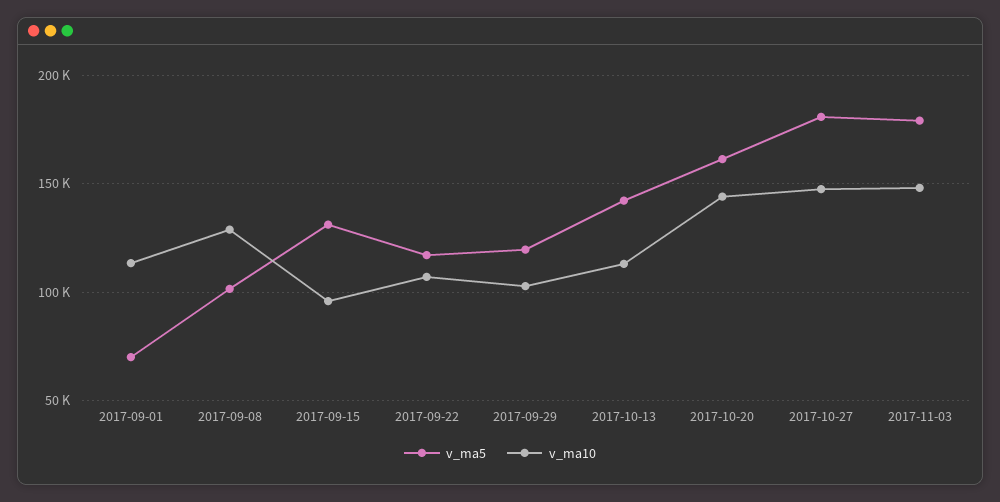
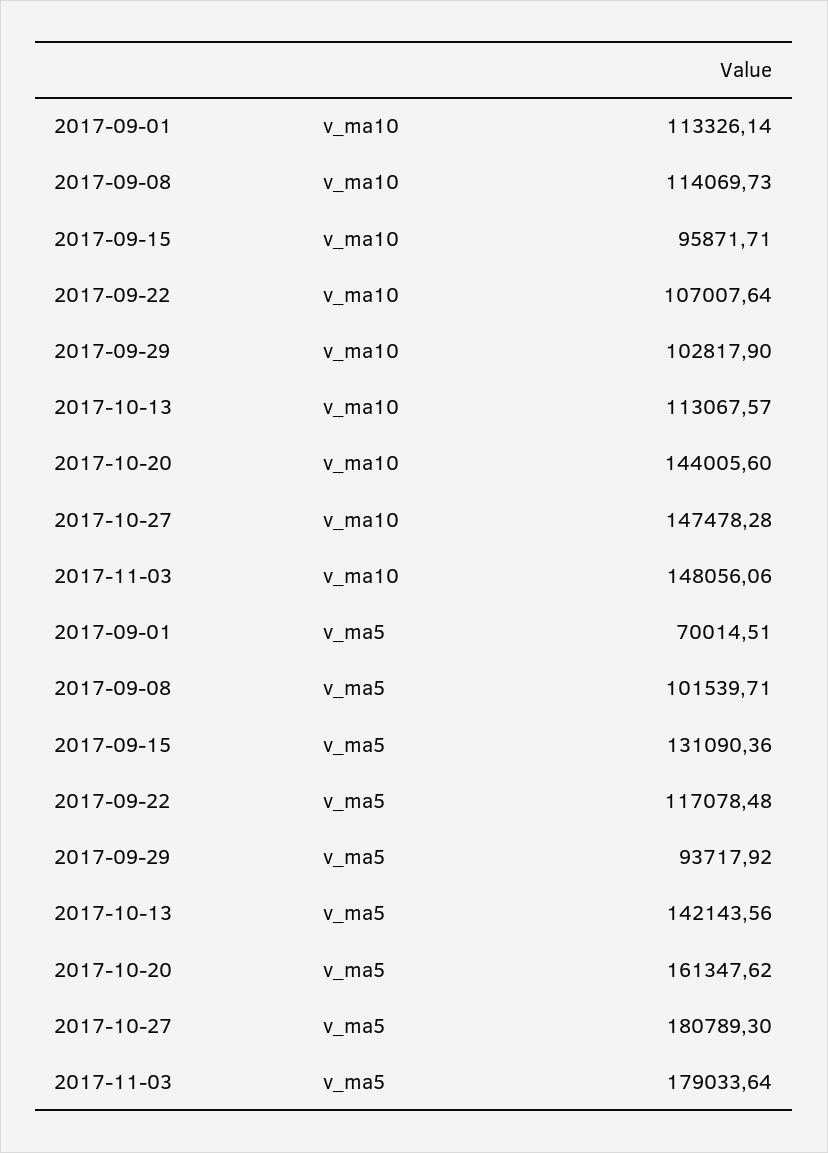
v_ma10, 2017-09-08: 130000 -> 114069.73
v_ma5, 2017-09-29: 120000 -> 93717.92

